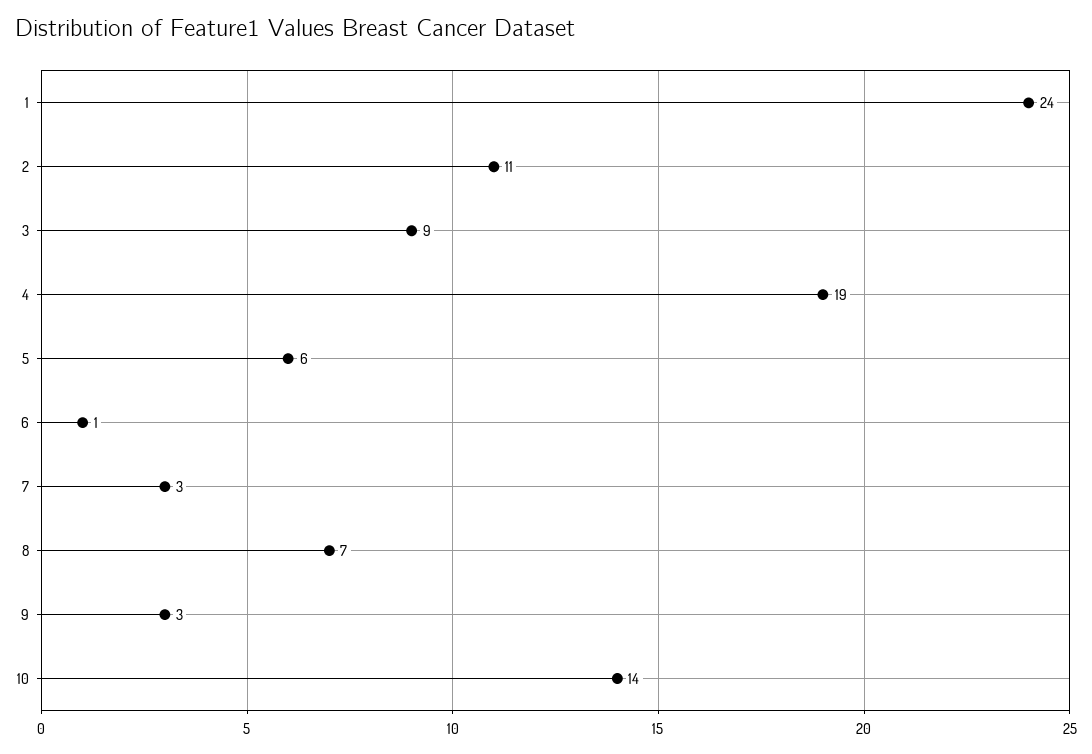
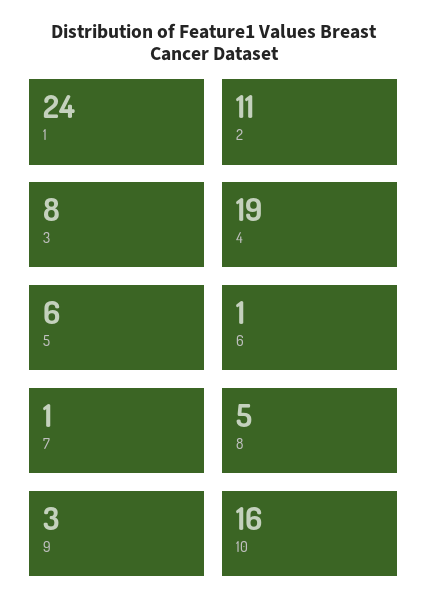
3: 9 -> 8
7: 3 -> 1
8: 7 -> 5
10: 14 -> 16

